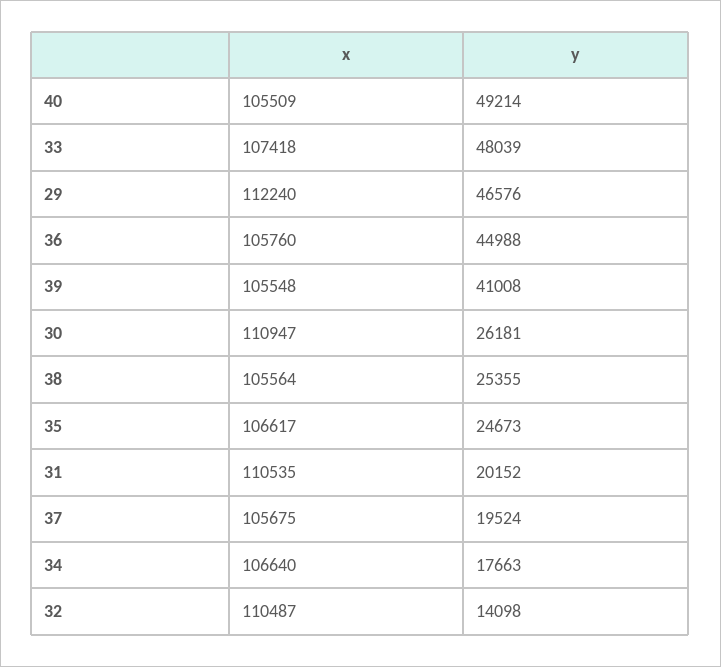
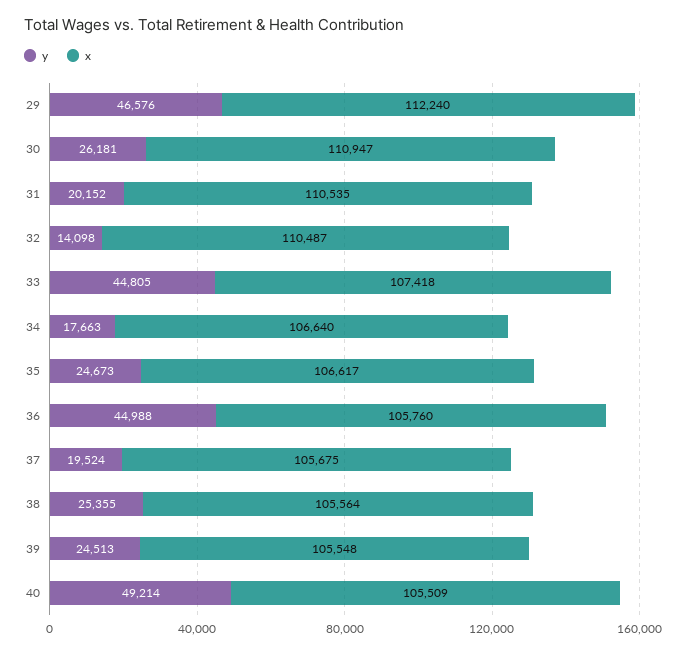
y, 33: 48039 -> 44805
y, 39: 41008 -> 24513

